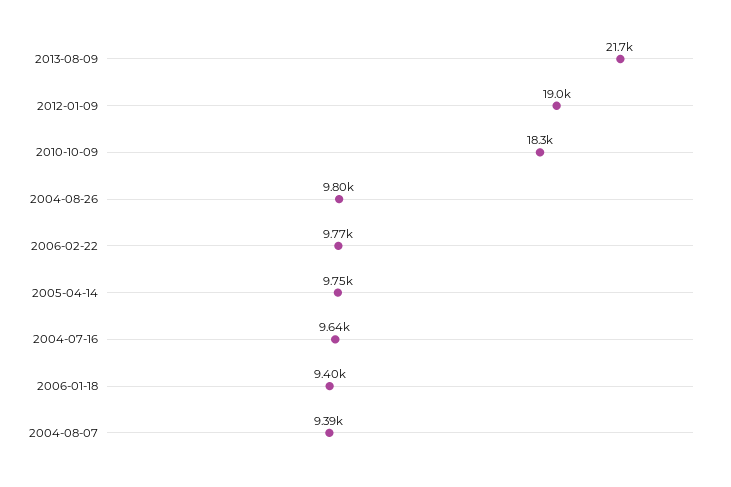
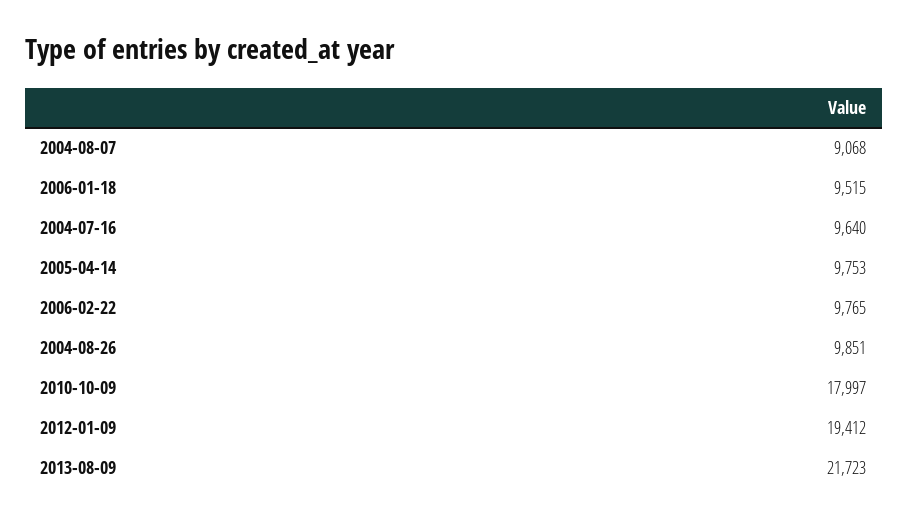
2012-01-09: 19000 -> 19412
2010-10-09: 18300 -> 17997
2004-08-26: 9800 -> 9851
2006-01-18: 9400 -> 9515
2004-08-07: 9390 -> 9068

